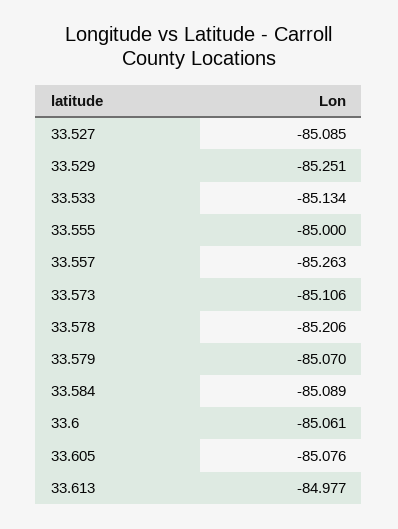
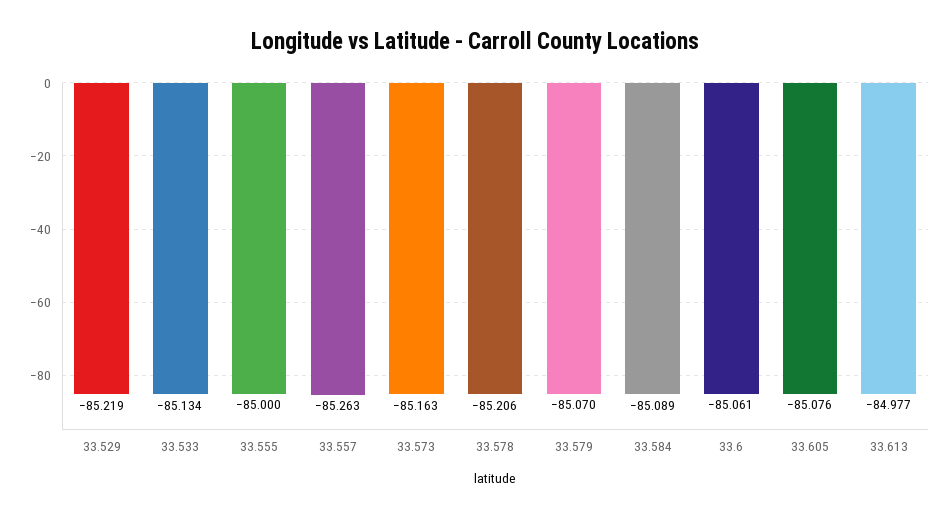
33.527: -85.085 -> none
33.529: -85.251 -> -85.219
33.573: -85.106 -> -85.163

